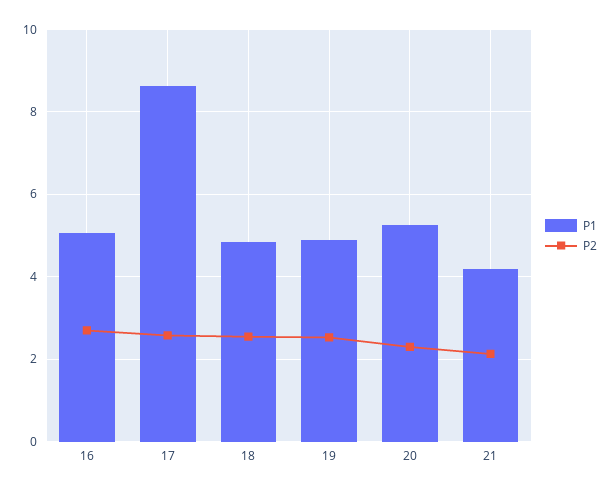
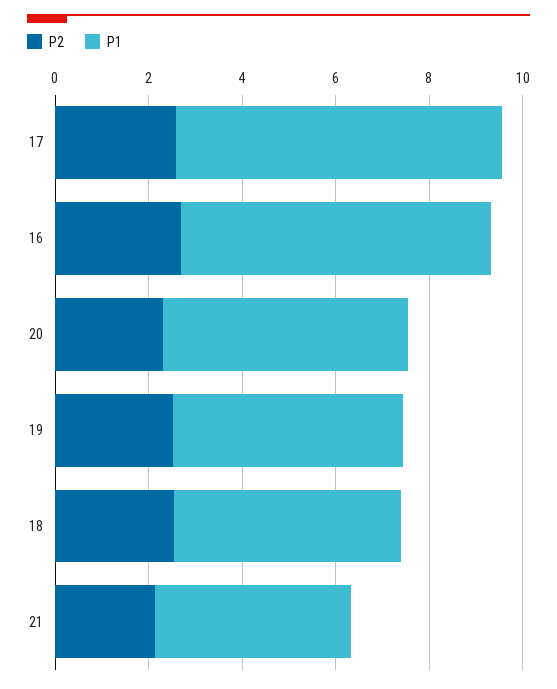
P1, 16: 5 -> 6.5
P1, 17: 8.6 -> 7

